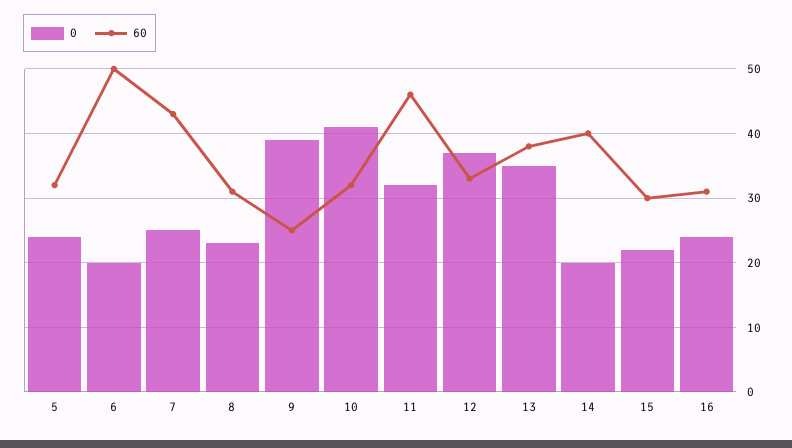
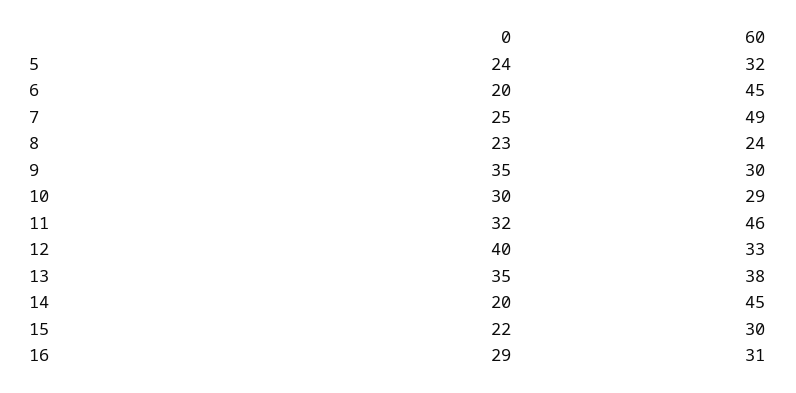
60, 6: 50 -> 45
60, 7: 43 -> 49
60, 8: 31 -> 24
0, 9: 39 -> 35
60, 9: 25 -> 30
0, 10: 41 -> 30
60, 10: 32 -> 29
0, 12: 37 -> 40
60, 14: 40 -> 45
0, 16: 24 -> 29

